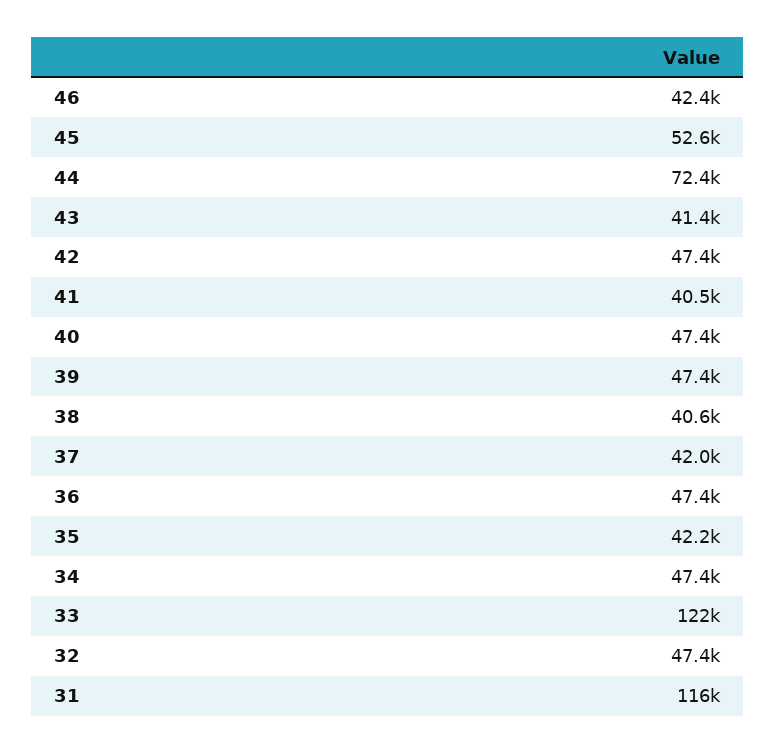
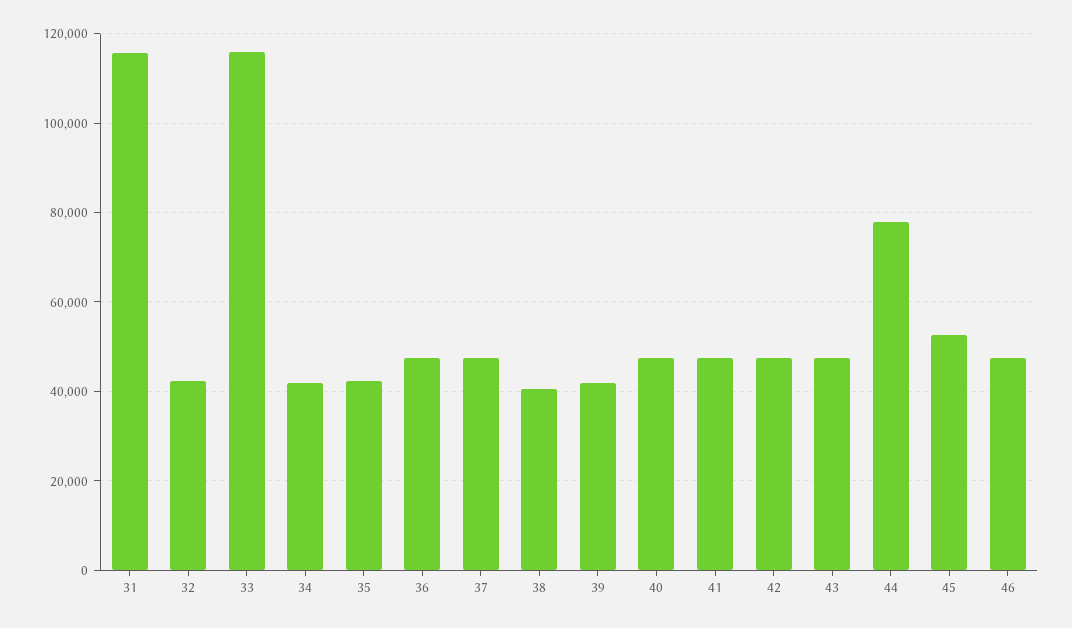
46: 42400 -> 48000
44: 72400 -> 78000
43: 41400 -> 48000
41: 40500 -> 48000
39: 47400 -> 42000
37: 42000 -> 48000
34: 47400 -> 42000
33: 122000 -> 116000
32: 47400 -> 42000

